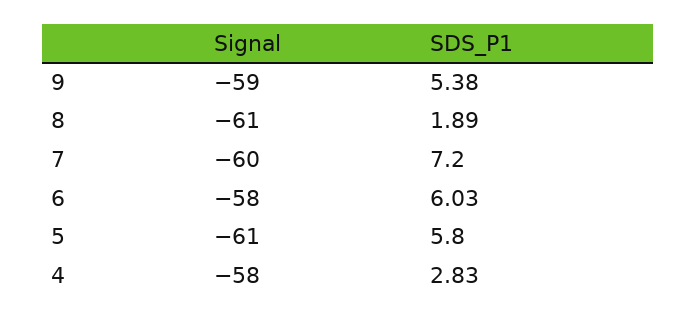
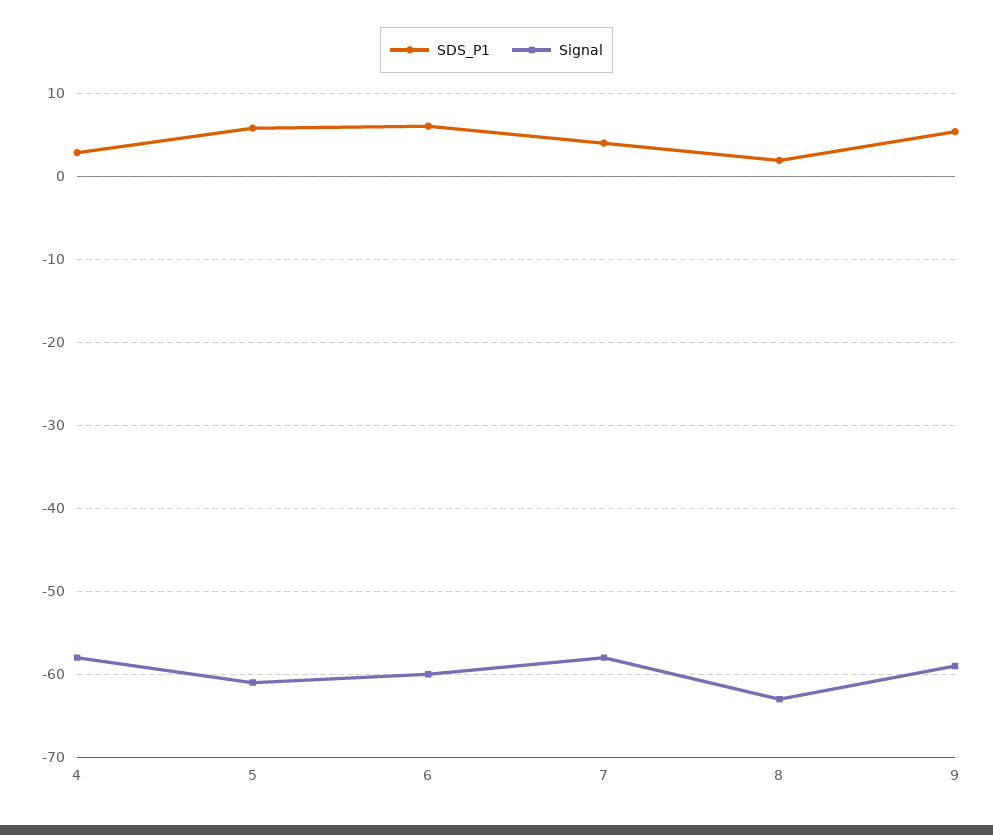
Signal, 8: -61 -> -63
Signal, 7: -60 -> -58
SDS_P1, 7: 7.2 -> 4
Signal, 6: -58 -> -60

